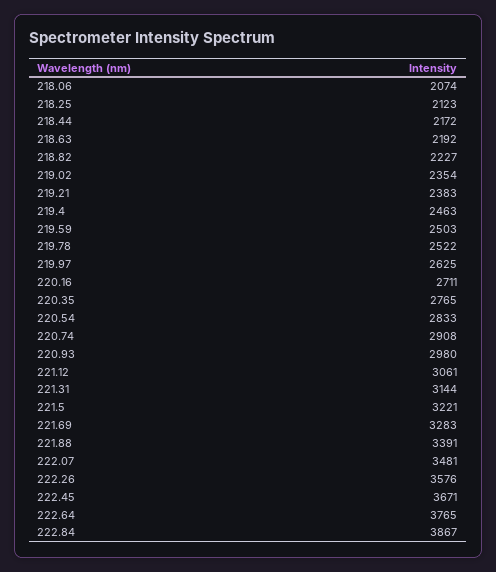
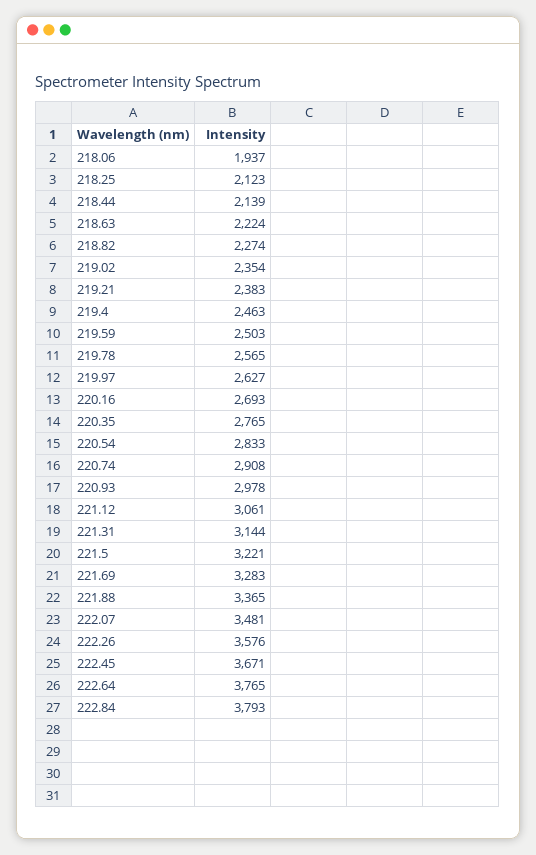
218.06: 2074 -> 1937
218.44: 2172 -> 2139
218.63: 2192 -> 2224
218.82: 2227 -> 2274
219.78: 2522 -> 2565
219.97: 2625 -> 2627
220.16: 2711 -> 2693
220.93: 2980 -> 2978
221.88: 3391 -> 3365
222.84: 3867 -> 3793

